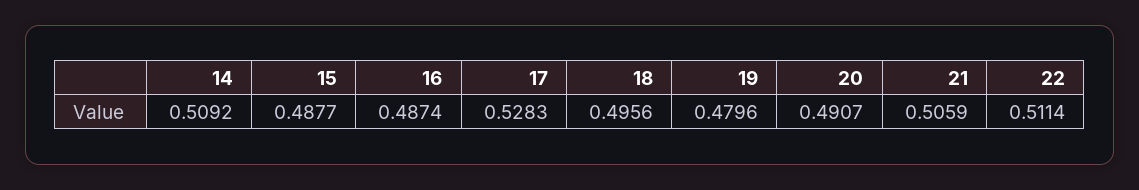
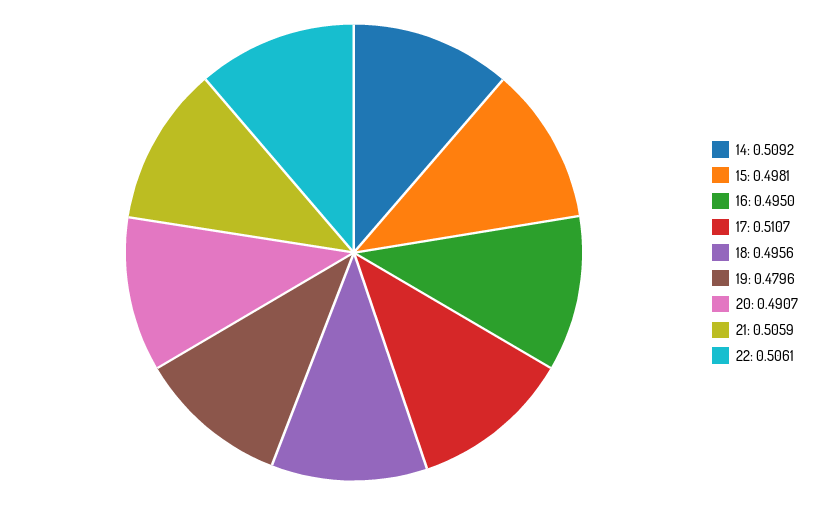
15: 0.4877 -> 0.4981
16: 0.4874 -> 0.495
17: 0.5283 -> 0.5107
22: 0.5114 -> 0.5061

